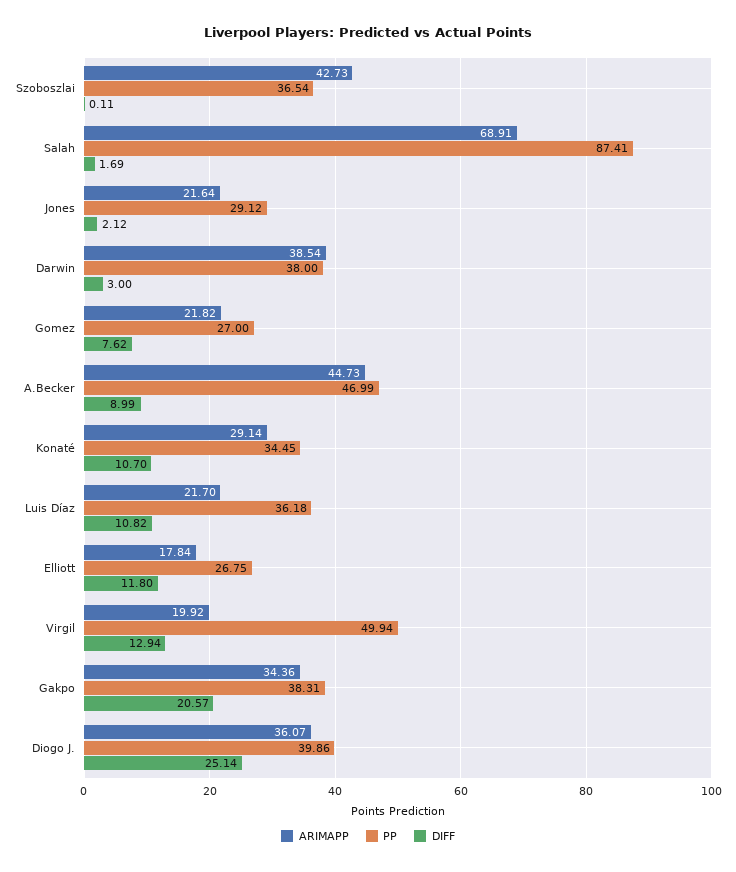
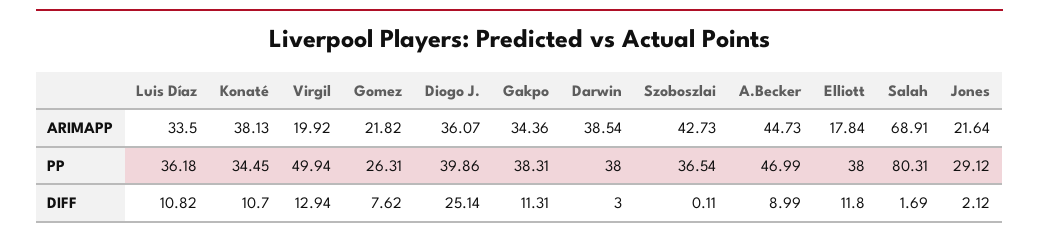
PP, Salah: 87.41 -> 80.31
PP, Gomez: 27 -> 26.31
ARIMAPP, Konaté: 29.14 -> 38.13
ARIMAPP, Luis Díaz: 21.7 -> 33.5
PP, Elliott: 26.75 -> 38
DIFF, Gakpo: 20.57 -> 11.31

